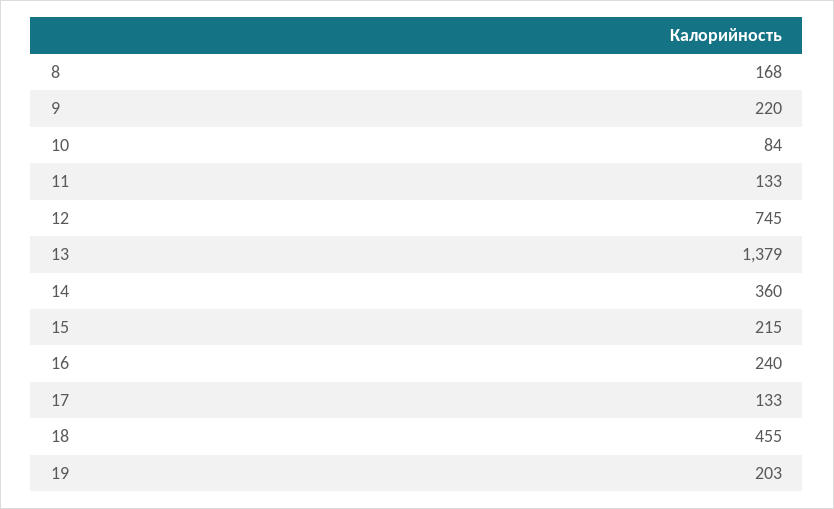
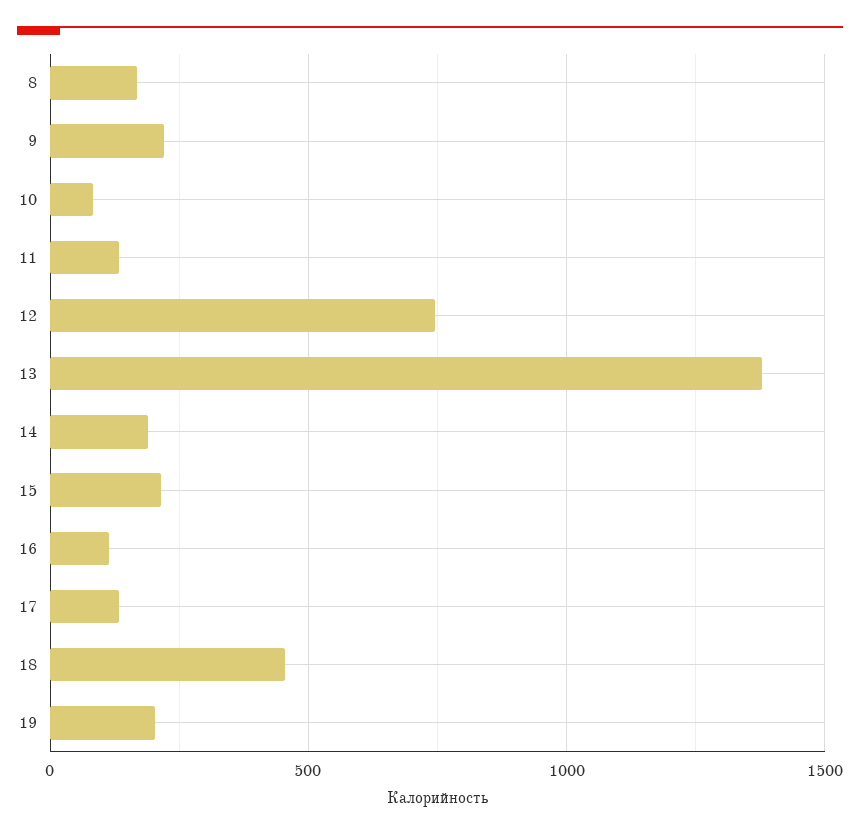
14: 360 -> 200
16: 240 -> 100

